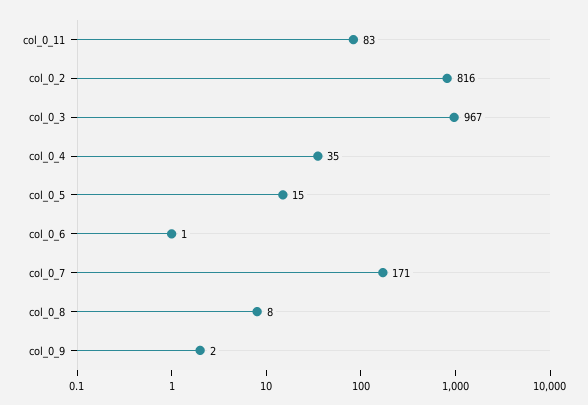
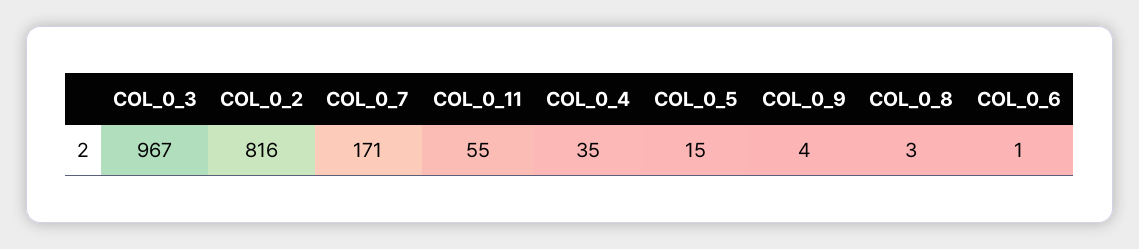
col_0_11: 83 -> 55
col_0_8: 8 -> 3
col_0_9: 2 -> 4

